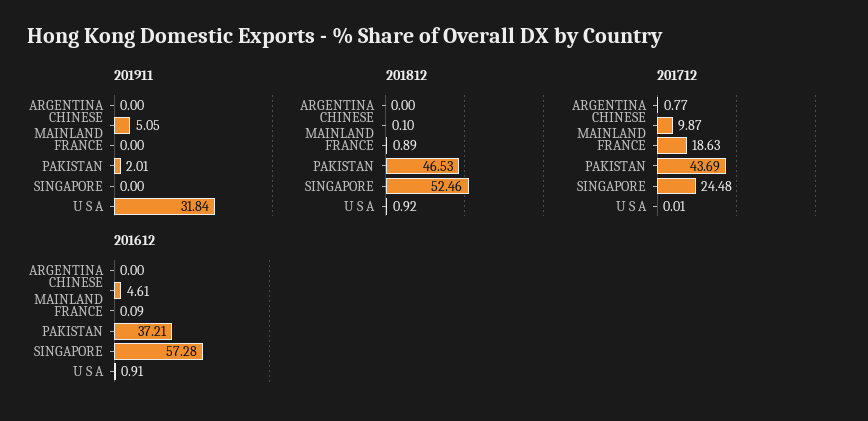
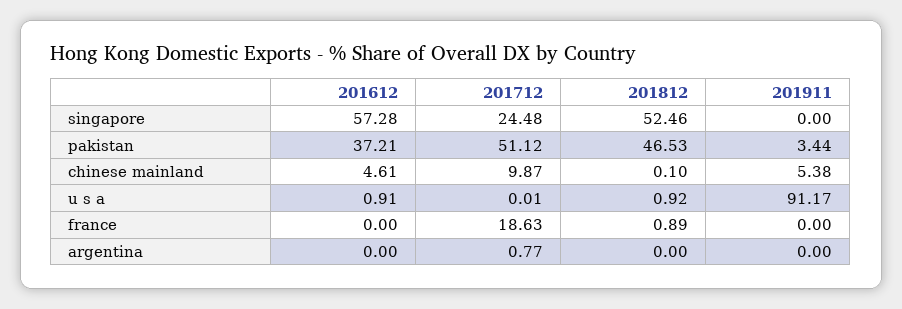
201911, CHINESE MAINLAND: 5.05 -> 5.38
201911, PAKISTAN: 2.01 -> 3.44
201911, U S A: 31.84 -> 91.17
201712, PAKISTAN: 43.69 -> 51.12
201612, FRANCE: 0.09 -> 0

